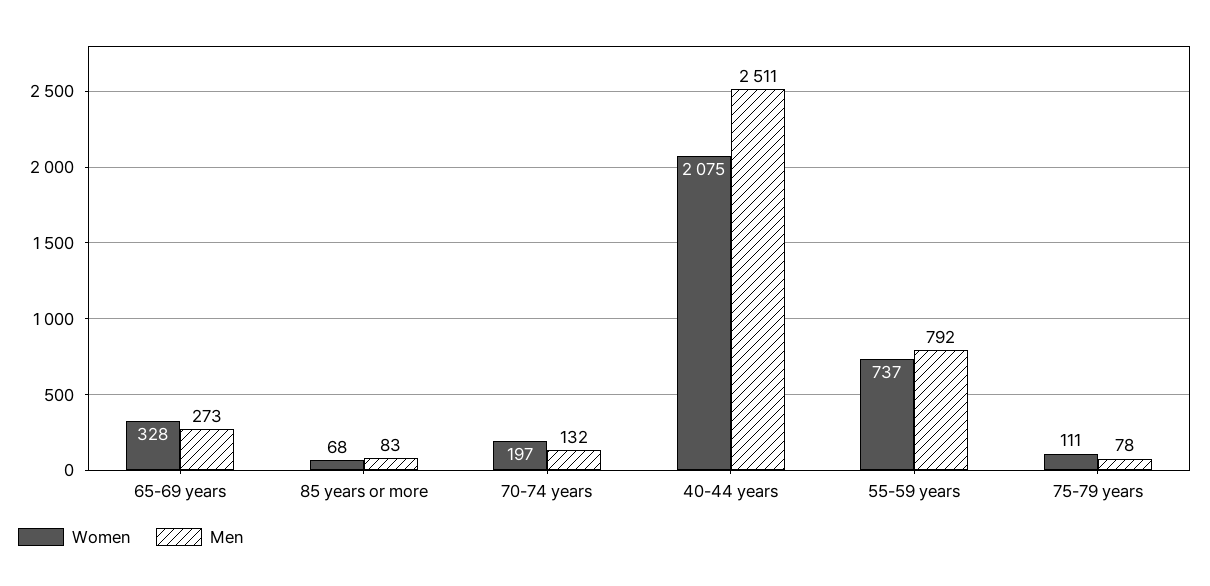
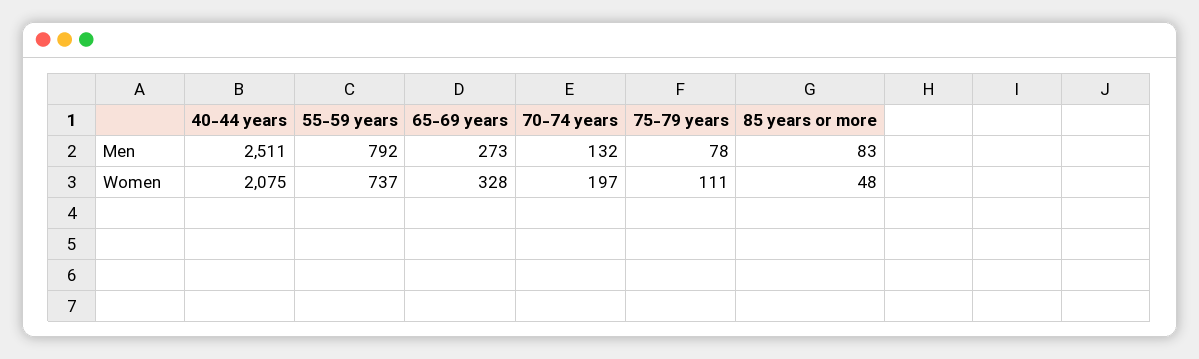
Women, 85 years or more: 68 -> 48

